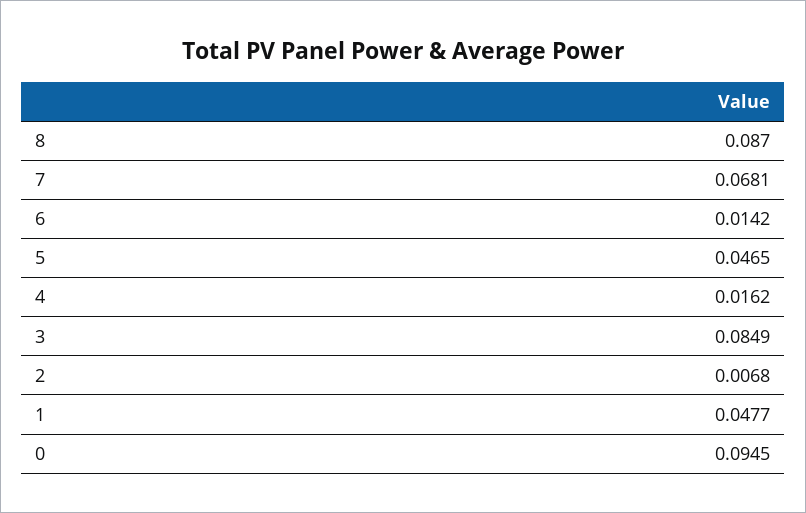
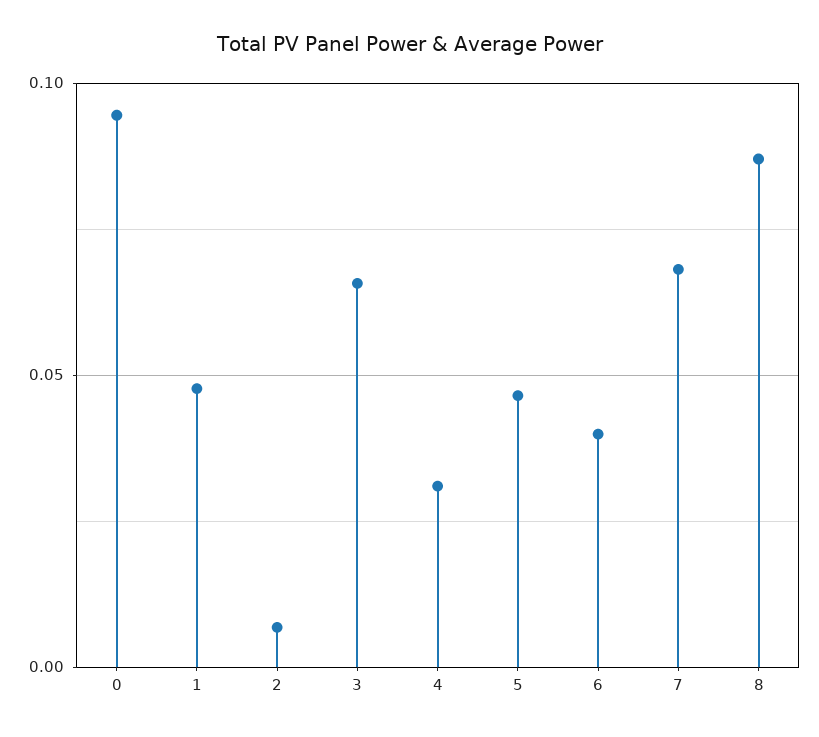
6: 0.0142 -> 0.04
4: 0.0162 -> 0.03
3: 0.0849 -> 0.065

